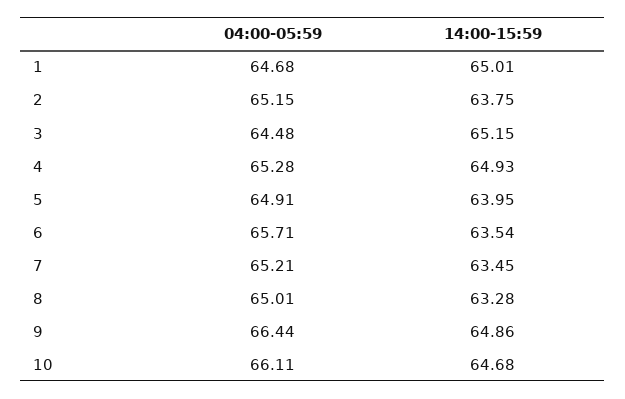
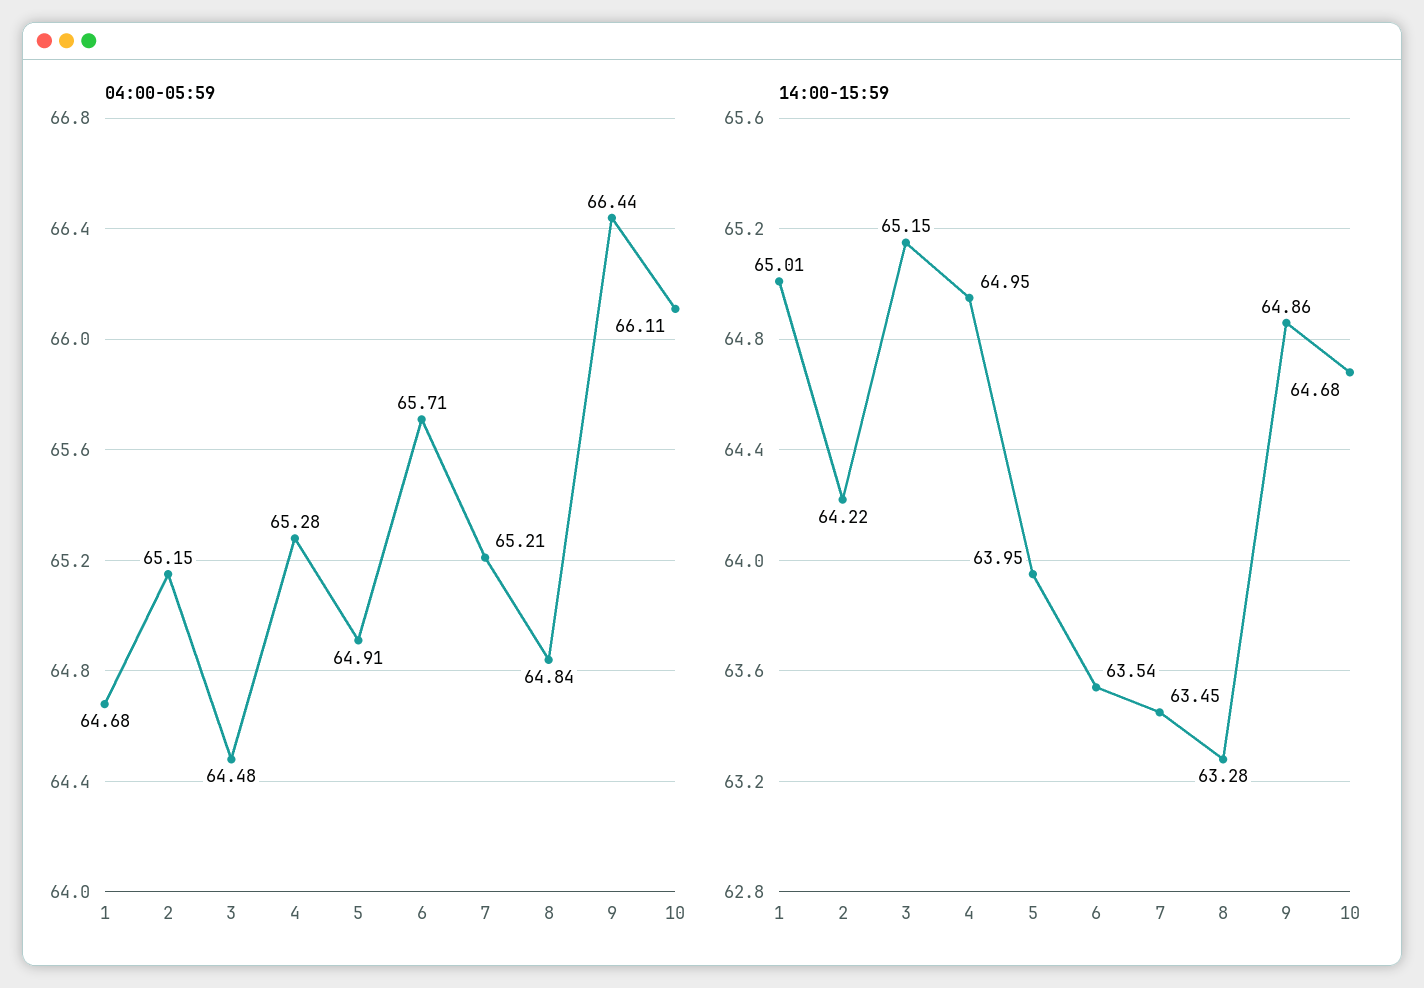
14:00-15:59, 2: 63.75 -> 64.22
14:00-15:59, 4: 64.93 -> 64.95
04:00-05:59, 8: 65.01 -> 64.84

